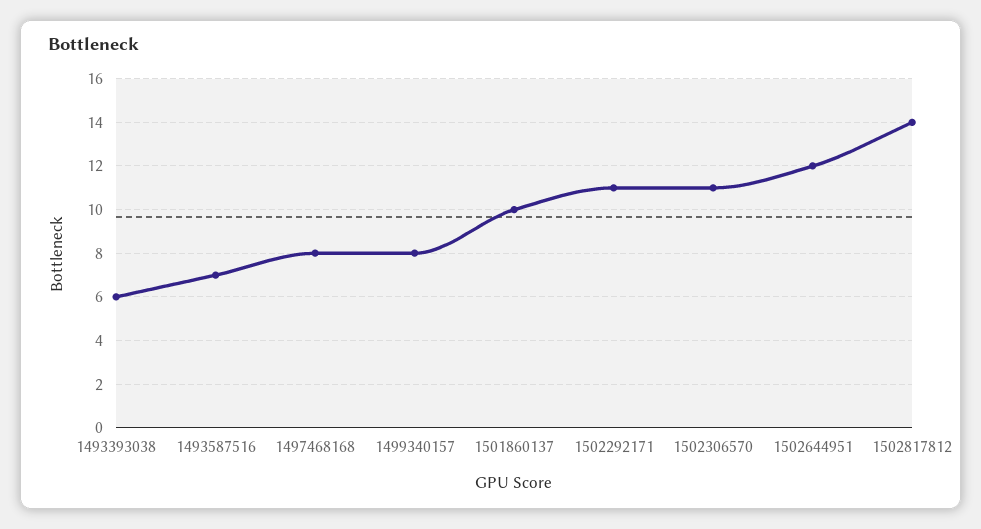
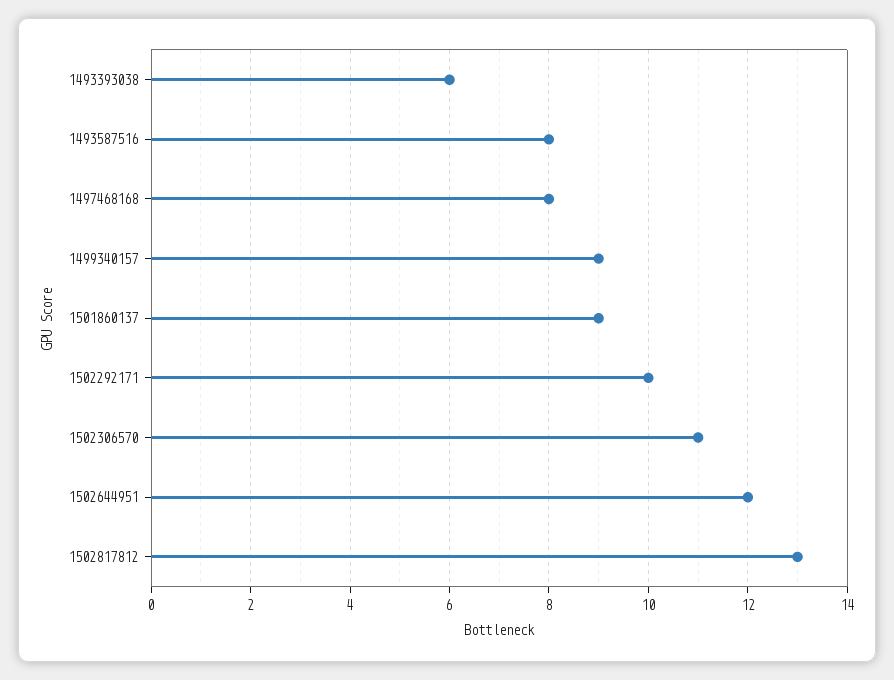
1493587516: 7 -> 8
1499340157: 8 -> 9
1501860137: 10 -> 9
1502292171: 11 -> 10
1502817812: 14 -> 13

